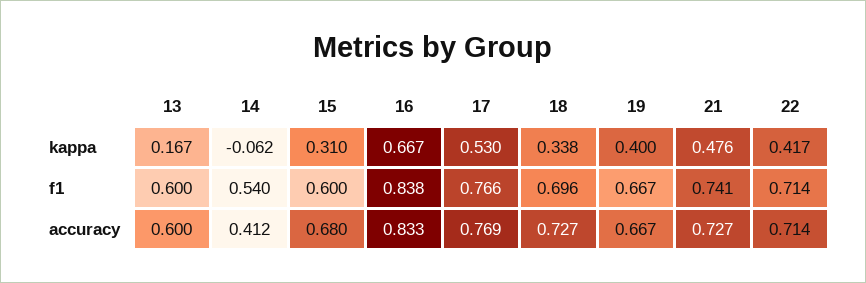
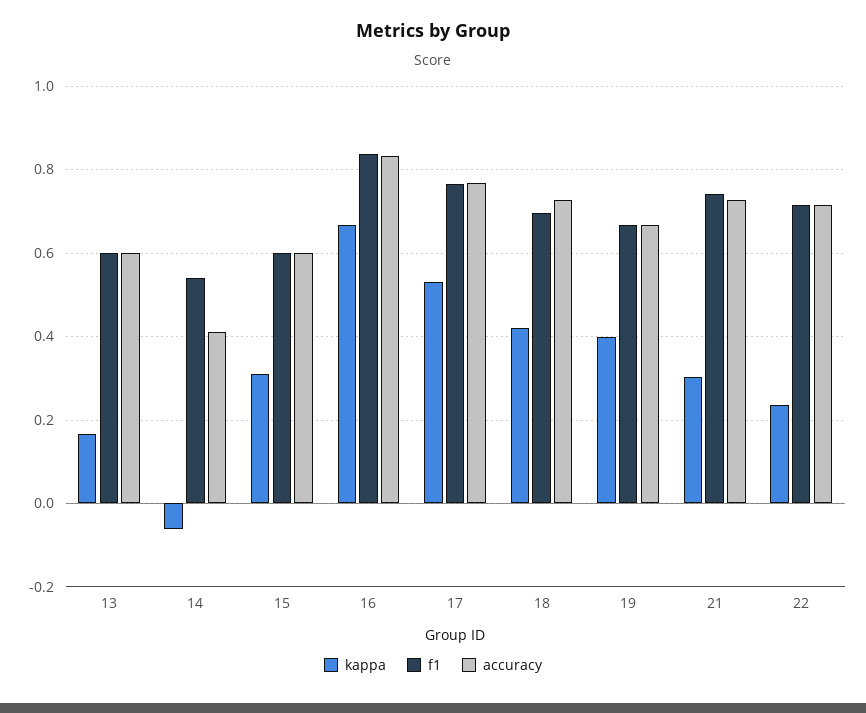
kappa, 18: 0.338 -> 0.42
kappa, 21: 0.476 -> 0.3
kappa, 22: 0.417 -> 0.24
accuracy, 15: 0.68 -> 0.6

